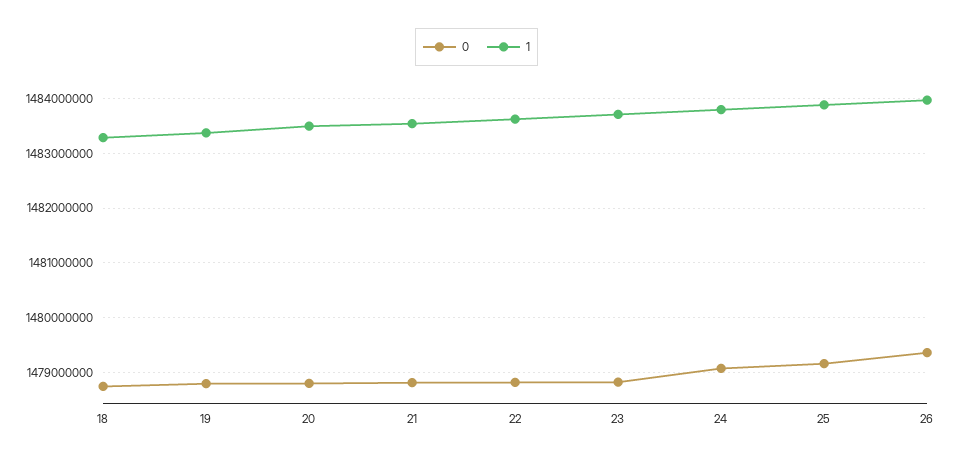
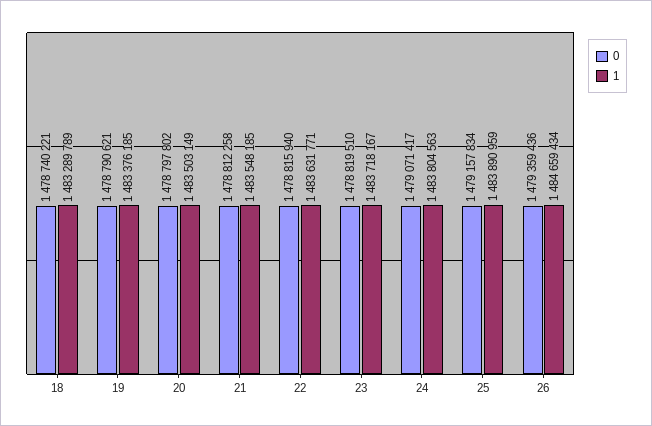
1, 26: 1484000000 -> 1484659434

